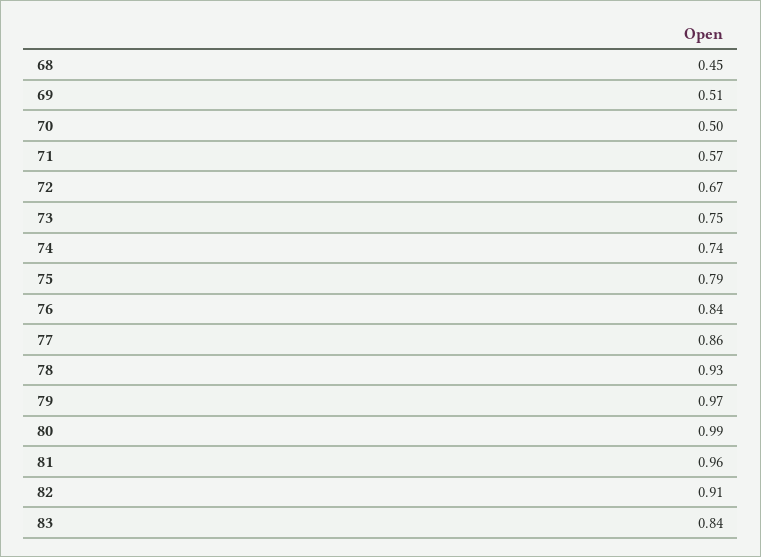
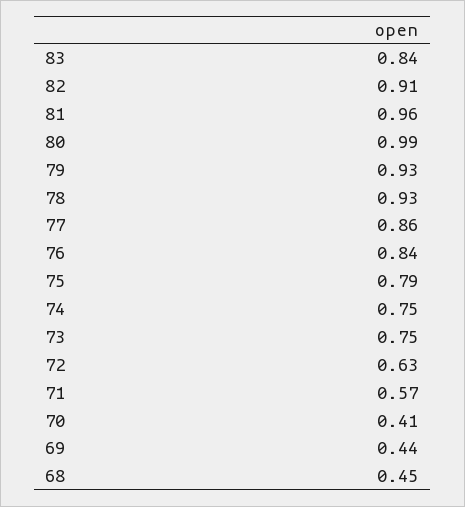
69: 0.51 -> 0.44
70: 0.5 -> 0.41
72: 0.67 -> 0.63
74: 0.74 -> 0.75
79: 0.97 -> 0.93

